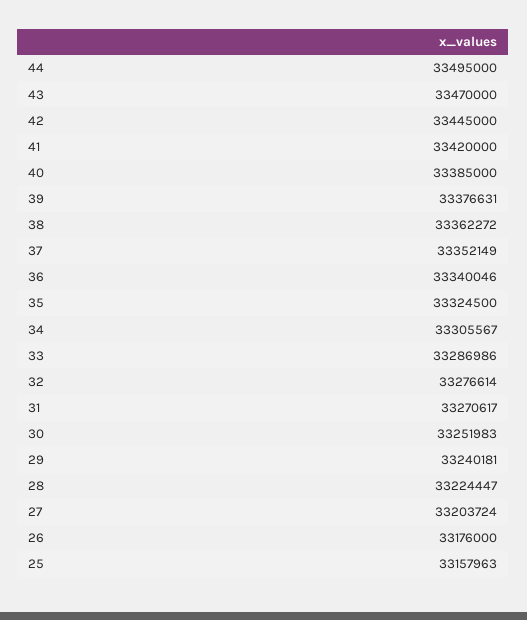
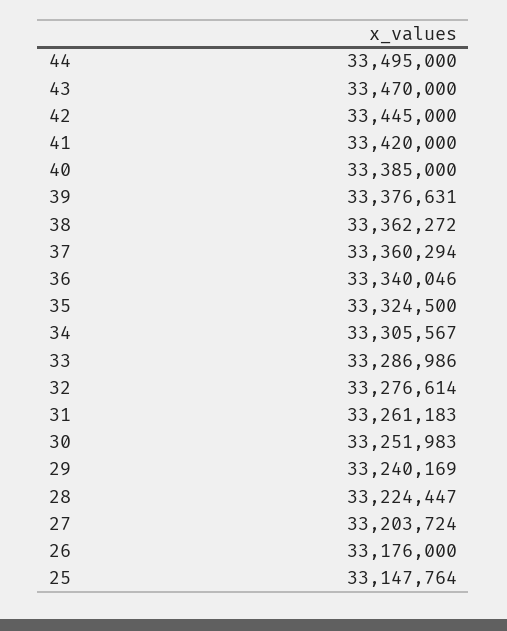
37: 33352149 -> 33360294
31: 33270617 -> 33261183
29: 33240181 -> 33240169
25: 33157963 -> 33147764

